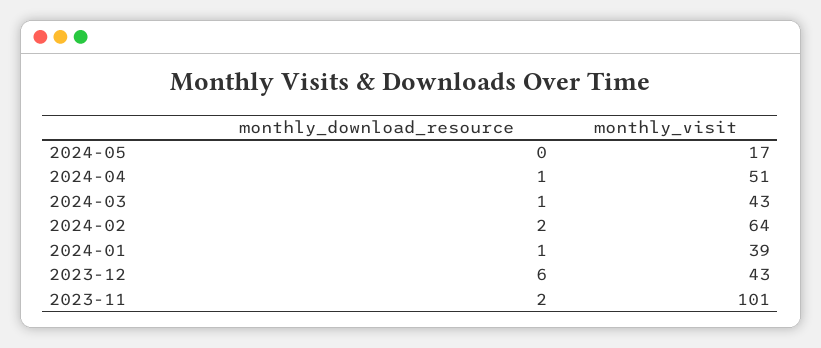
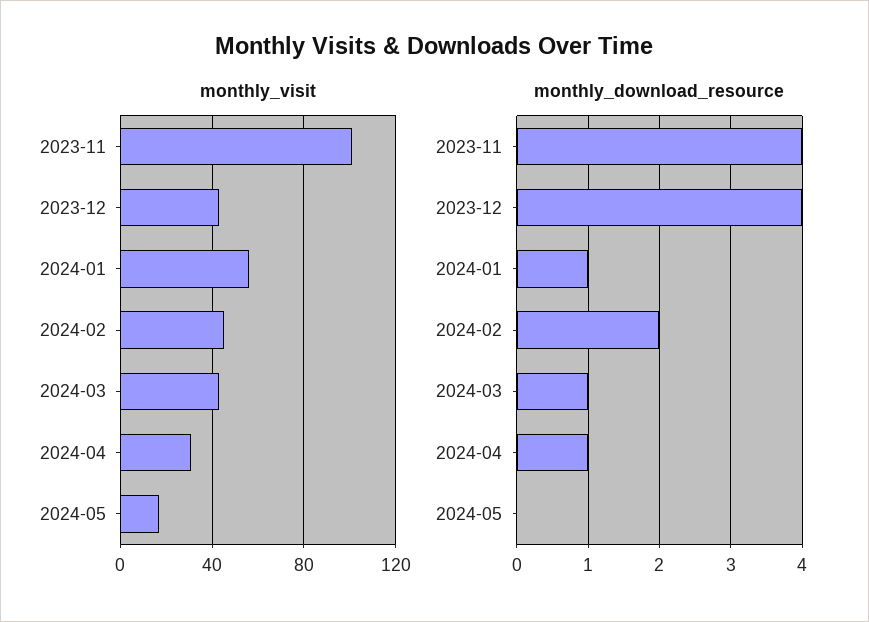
monthly_visit, 2024-04: 51 -> 30
monthly_visit, 2024-02: 64 -> 45
monthly_visit, 2024-01: 39 -> 55
monthly_download_resource, 2023-12: 6 -> 4
monthly_download_resource, 2023-11: 2 -> 4

